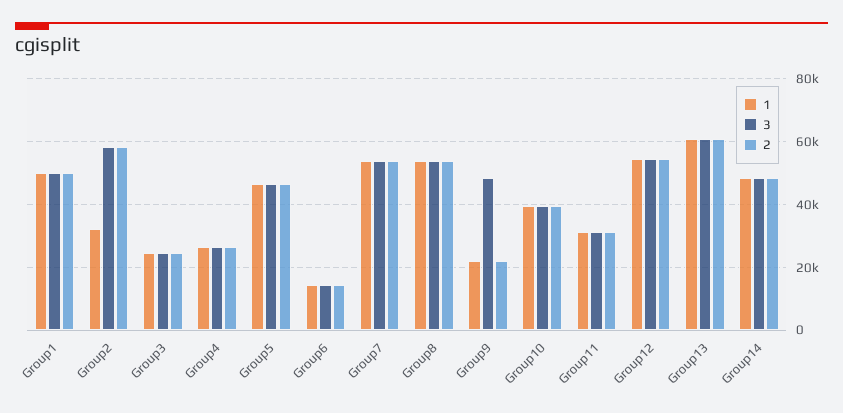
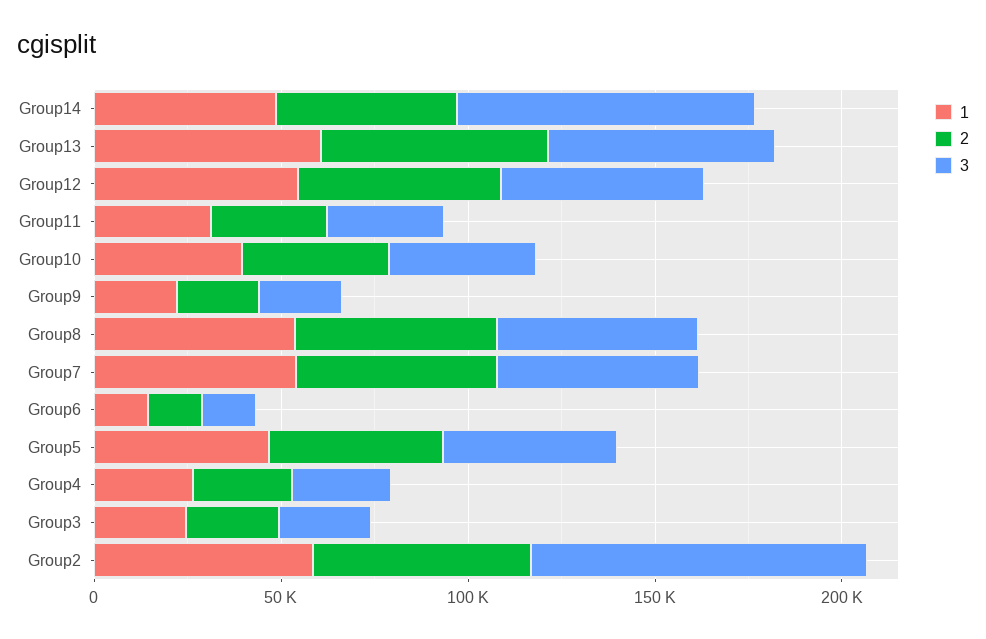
1, Group1: 50000 -> none
3, Group1: 50000 -> none
2, Group1: 50000 -> none
1, Group2: 32000 -> 60000
3, Group2: 58000 -> 90000
3, Group9: 48000 -> 20000
3, Group14: 48000 -> 80000

